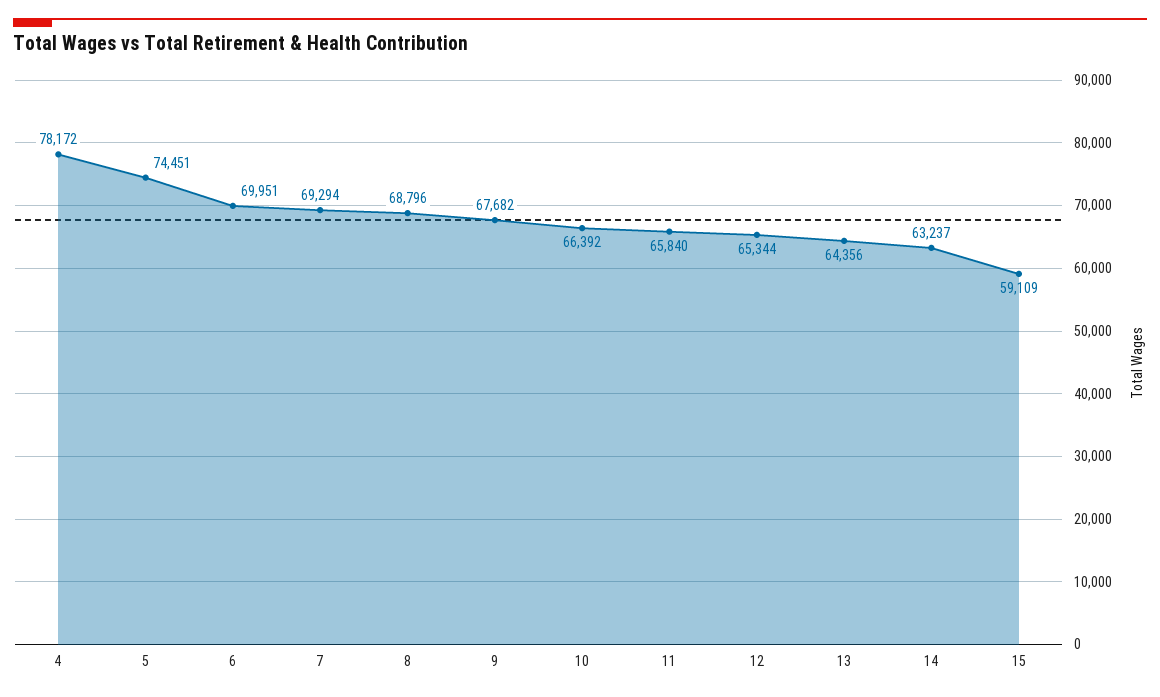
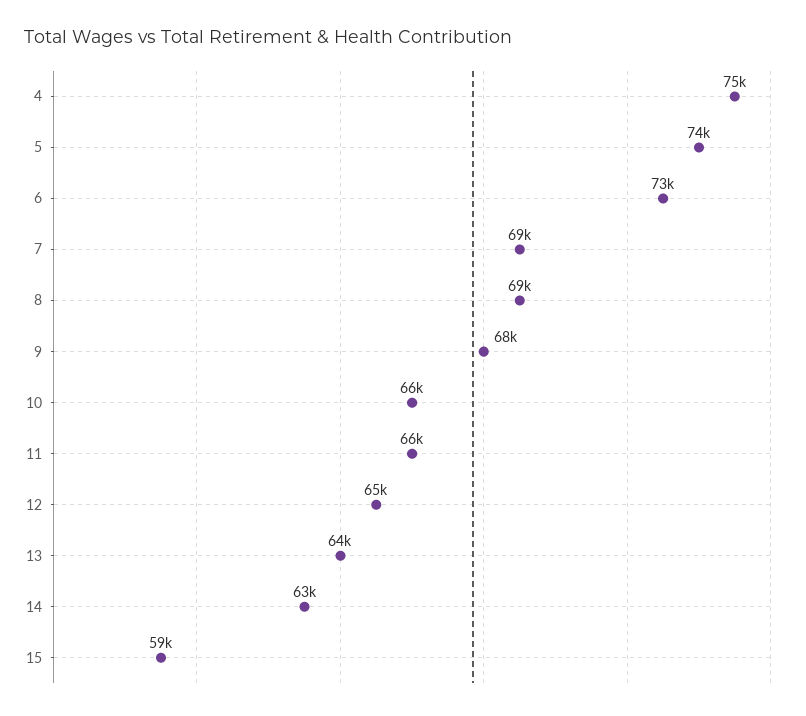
4: 78172 -> 75000
6: 69951 -> 73000

